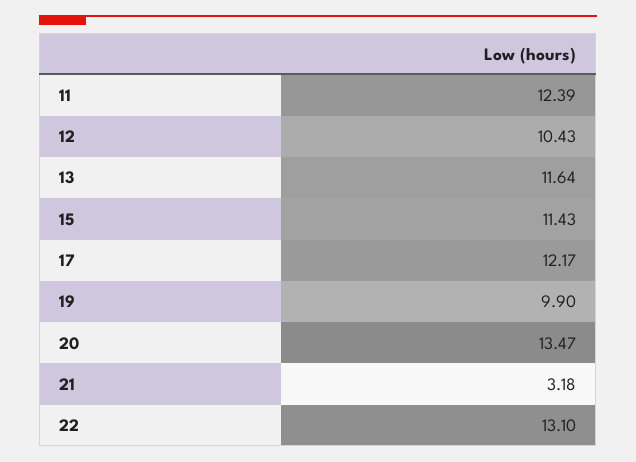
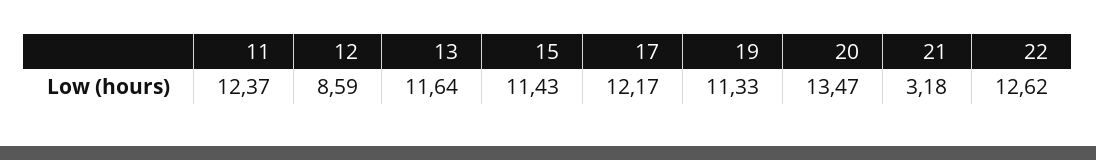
11: 12.39 -> 12.37
12: 10.43 -> 8.59
19: 9.9 -> 11.33
22: 13.1 -> 12.62

